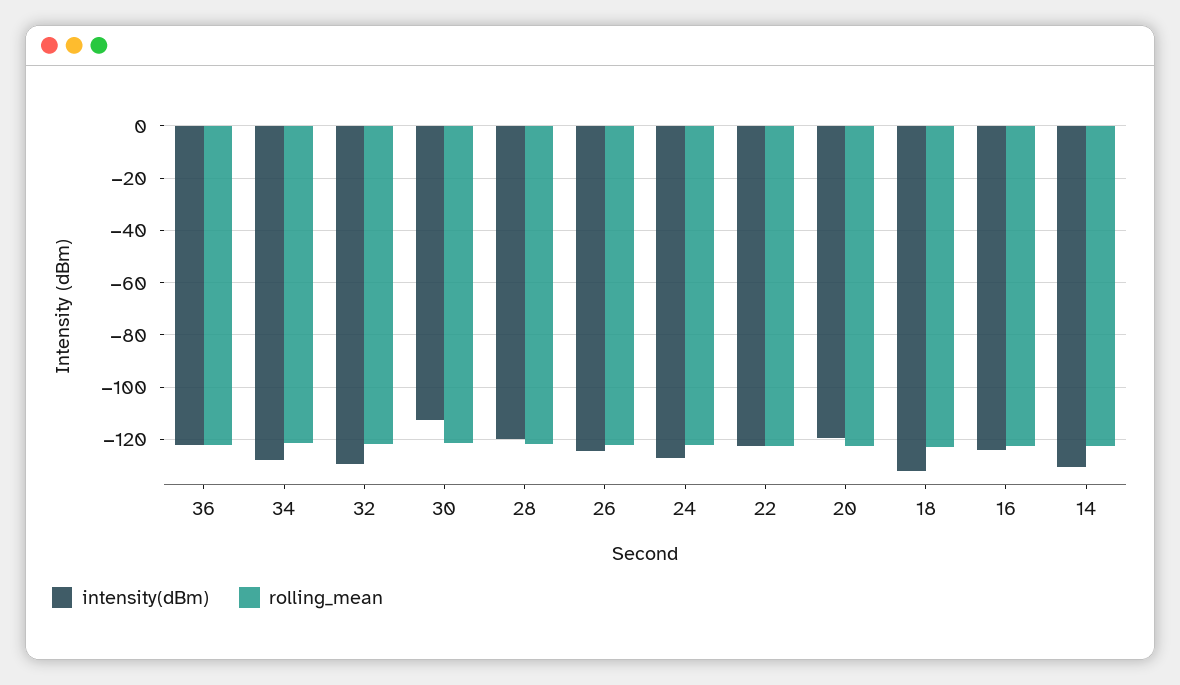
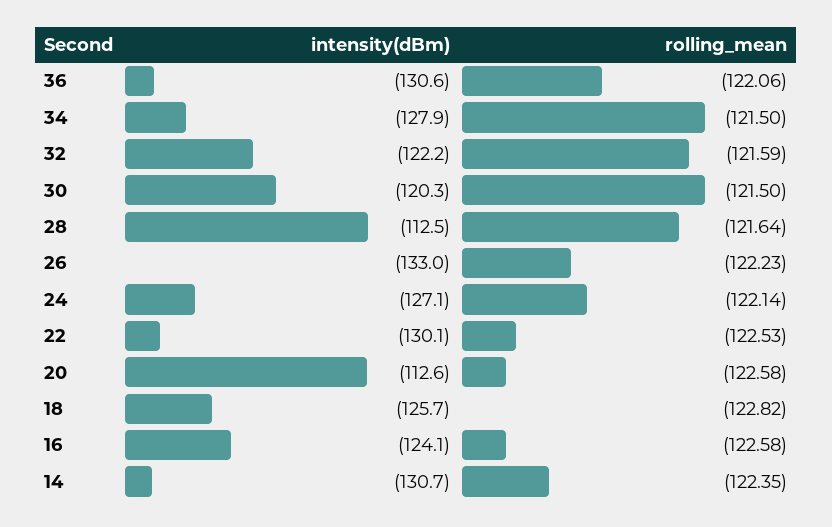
intensity(dBm), 36: -122.5 -> -130.6
intensity(dBm), 32: -130 -> -122.2
intensity(dBm), 30: -112.5 -> -120.3
intensity(dBm), 28: -120 -> -112.5
intensity(dBm), 26: -125 -> -133
intensity(dBm), 22: -122.5 -> -130.1
intensity(dBm), 20: -120 -> -112.6
intensity(dBm), 18: -132.5 -> -125.7

